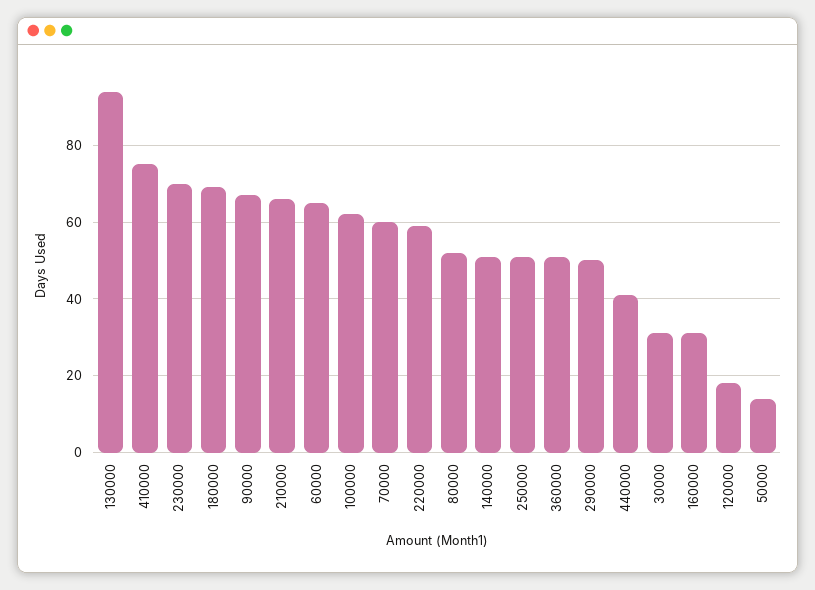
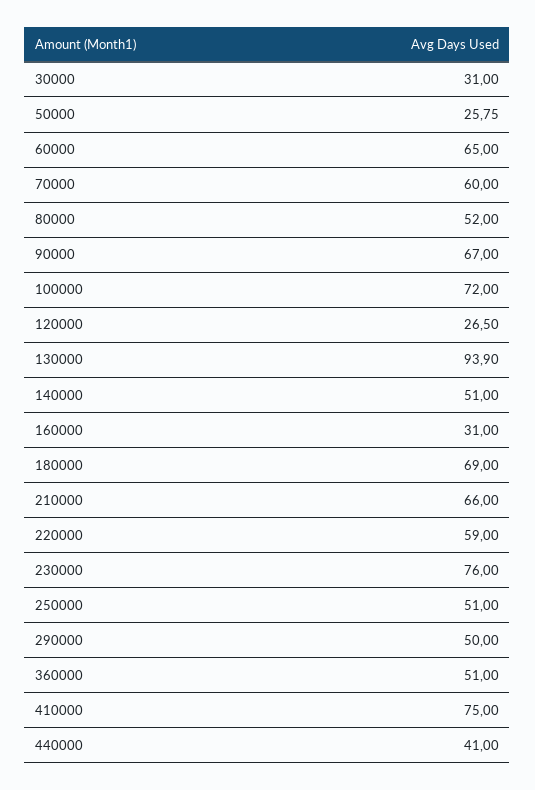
230000: 70 -> 76
100000: 62 -> 72
120000: 18 -> 26.5
50000: 14 -> 25.75

